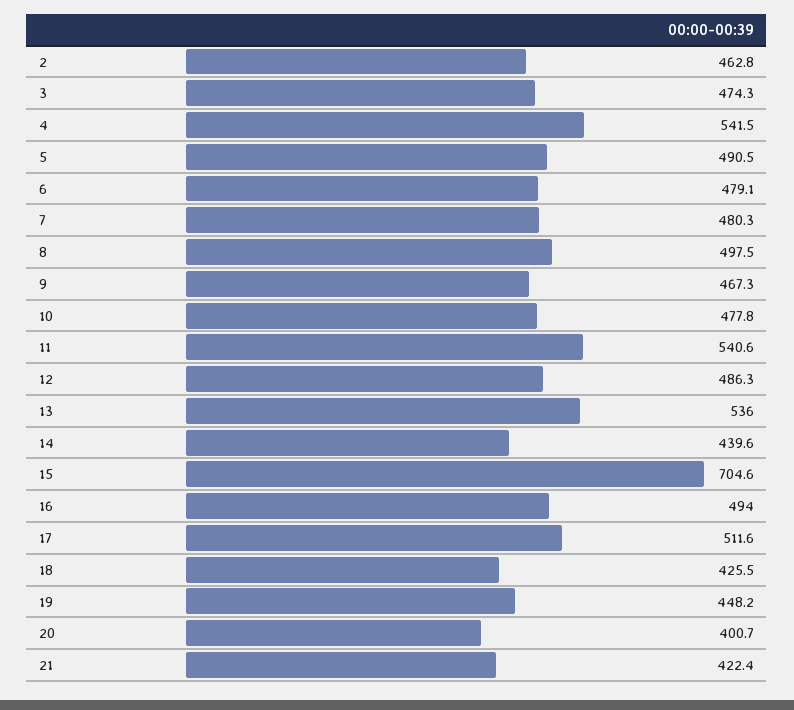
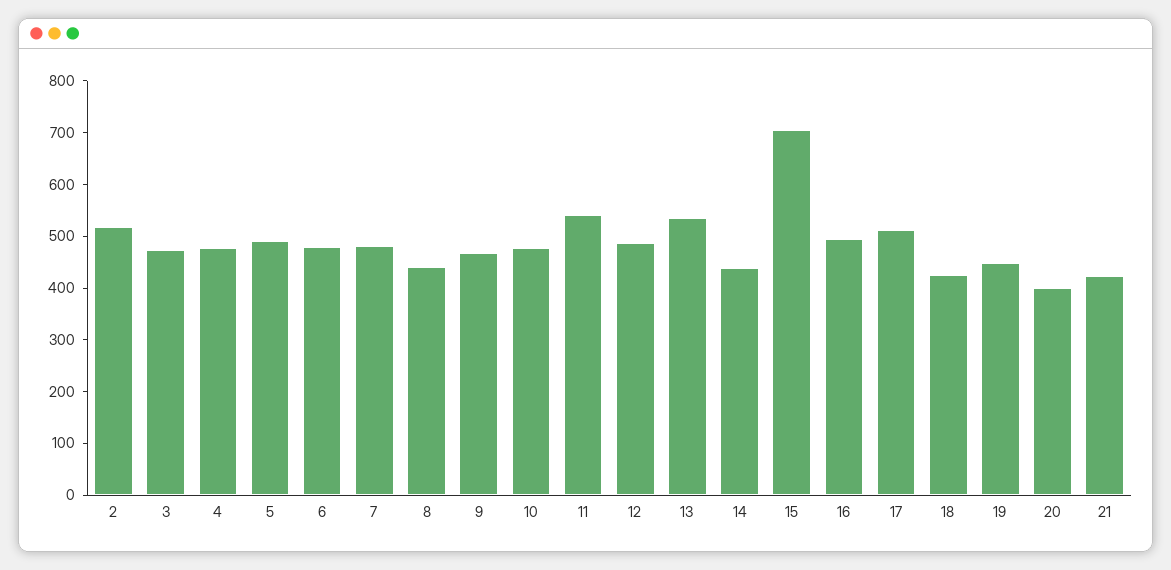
2: 462.8 -> 520
4: 541.5 -> 480
8: 497.5 -> 440

